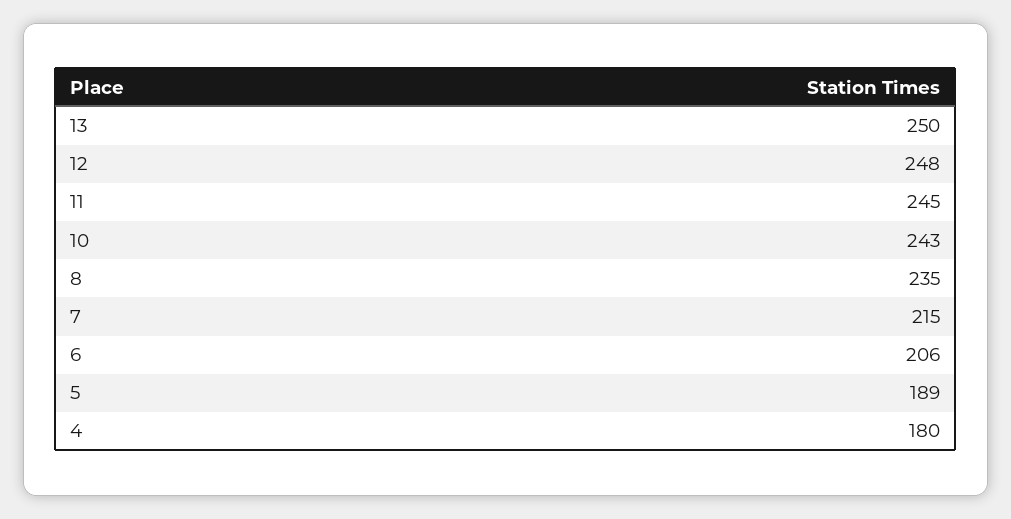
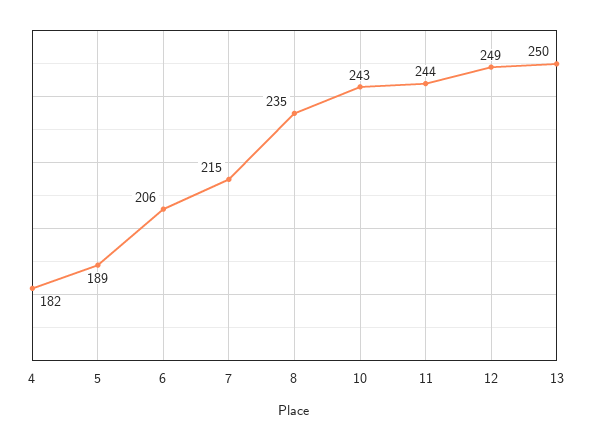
12: 248 -> 249
11: 245 -> 244
4: 180 -> 182

